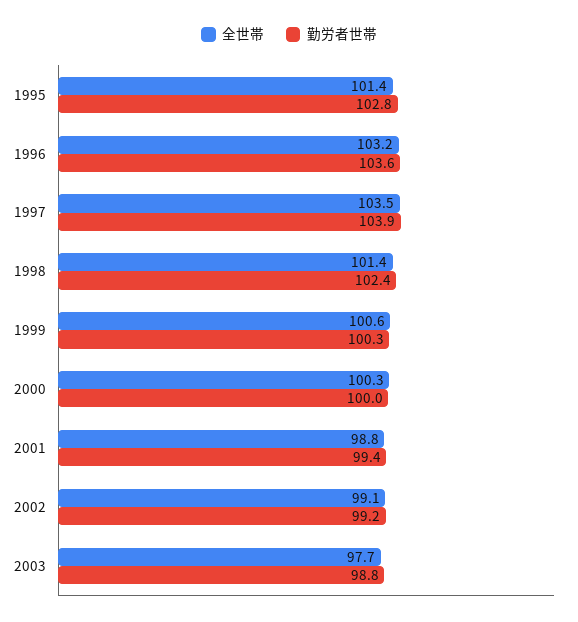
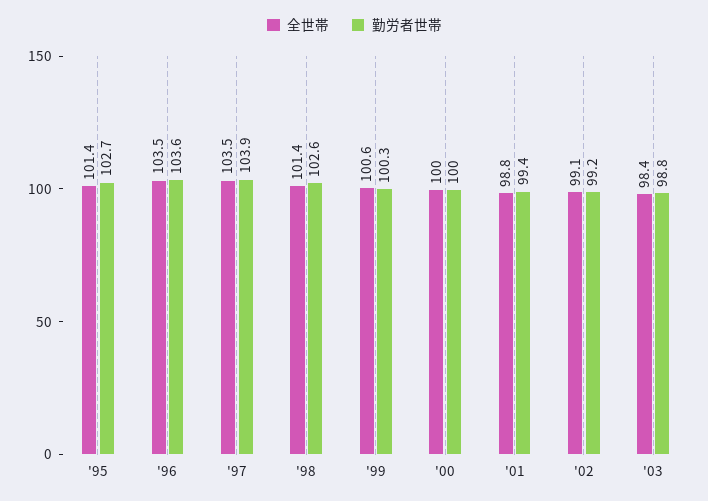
勤労者世帯, 1995: 102.8 -> 102.7
全世帯, 1996: 103.2 -> 103.5
勤労者世帯, 1998: 102.4 -> 102.6
全世帯, 2000: 100.3 -> 100
全世帯, 2003: 97.7 -> 98.4

